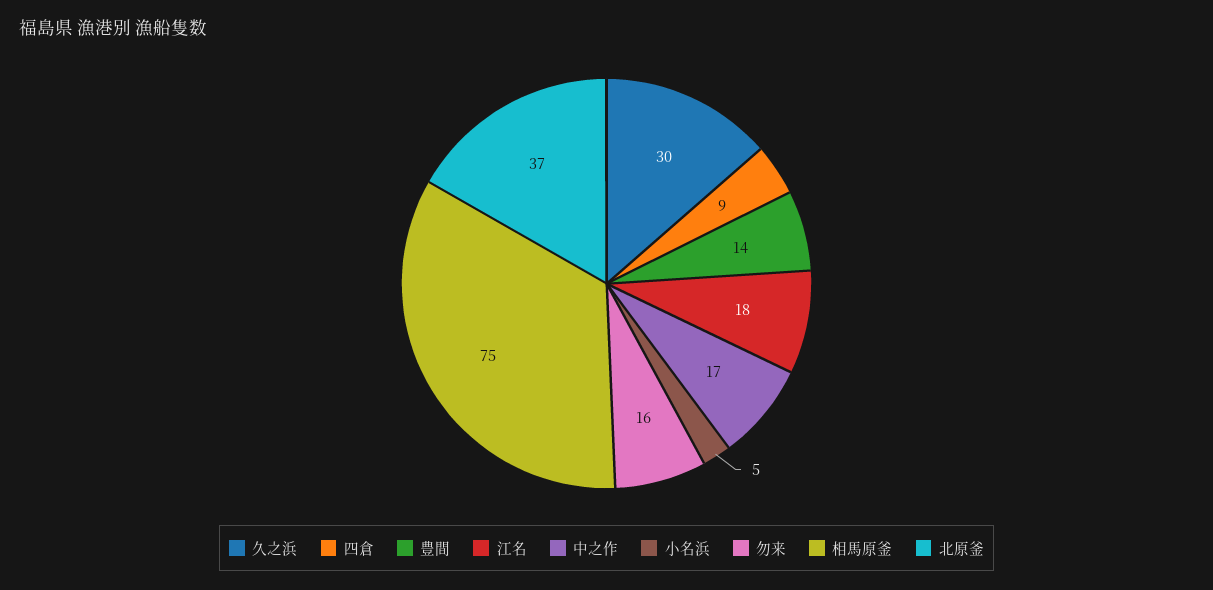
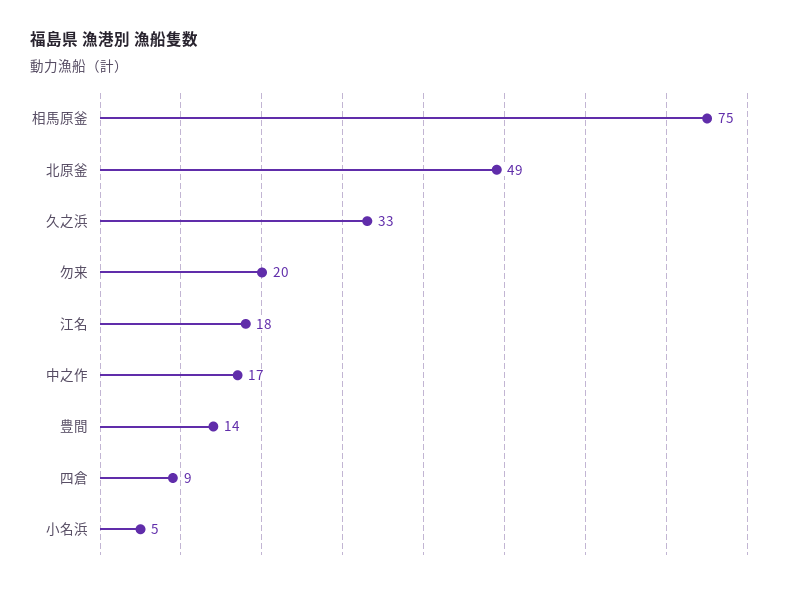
久之浜: 30 -> 33
勿来: 16 -> 20
北原釜: 37 -> 49

